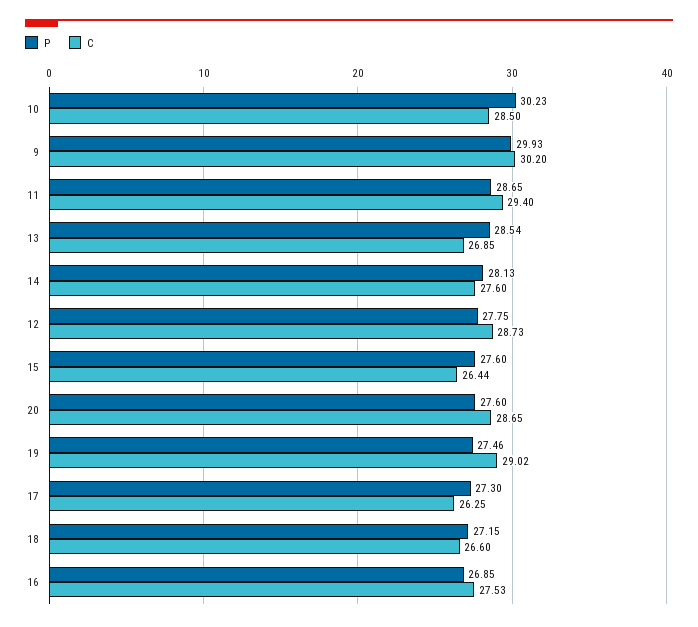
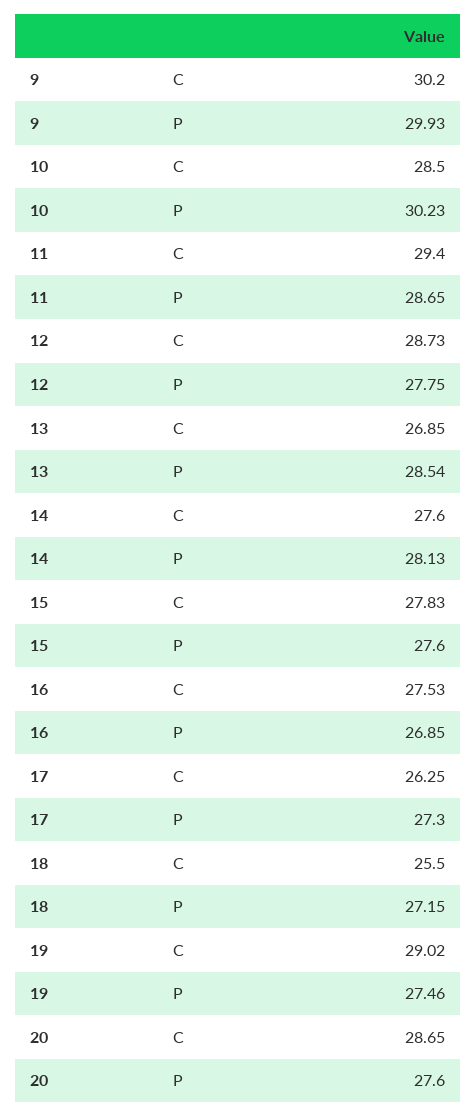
C, 15: 26.44 -> 27.83
C, 18: 26.6 -> 25.5

